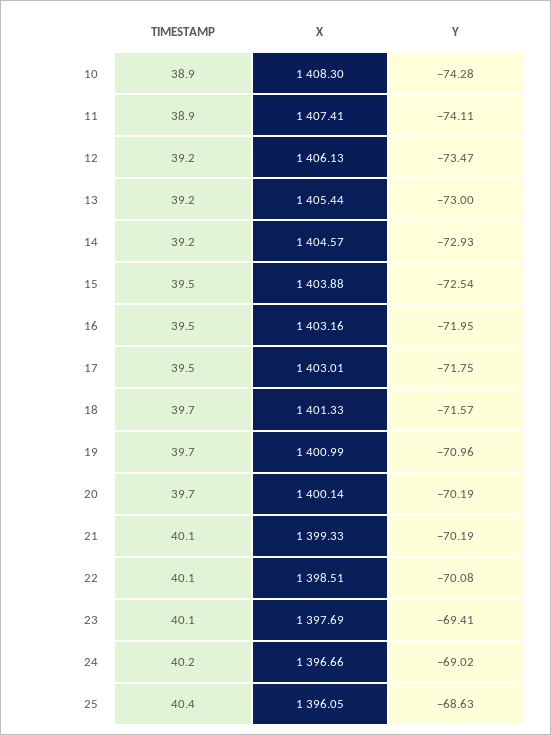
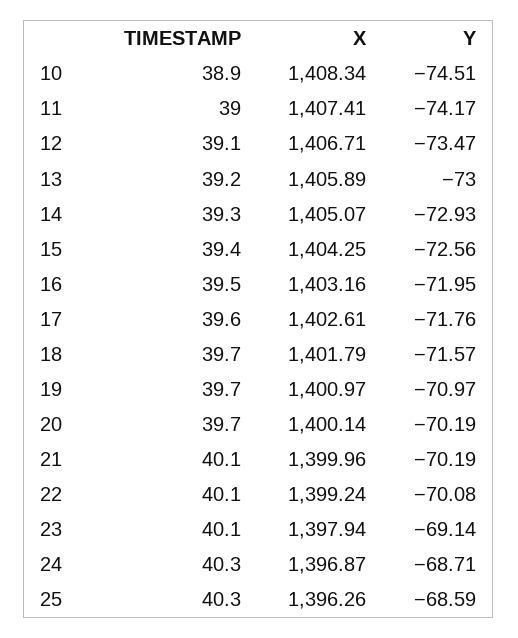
X, 10: 1408.3 -> 1408.34
Y, 10: -74.28 -> -74.51
TIMESTAMP, 11: 38.9 -> 39
Y, 11: -74.11 -> -74.17
TIMESTAMP, 12: 39.2 -> 39.1
X, 12: 1406.13 -> 1406.71
X, 13: 1405.44 -> 1405.89
TIMESTAMP, 14: 39.2 -> 39.3
X, 14: 1404.57 -> 1405.07
TIMESTAMP, 15: 39.5 -> 39.4
X, 15: 1403.88 -> 1404.25
Y, 15: -72.54 -> -72.56
TIMESTAMP, 17: 39.5 -> 39.6
X, 17: 1403.01 -> 1402.61
Y, 17: -71.75 -> -71.76
X, 18: 1401.33 -> 1401.79
X, 19: 1400.99 -> 1400.97
Y, 19: -70.96 -> -70.97
X, 21: 1399.33 -> 1399.96
X, 22: 1398.51 -> 1399.24
X, 23: 1397.69 -> 1397.94
Y, 23: -69.41 -> -69.14
TIMESTAMP, 24: 40.2 -> 40.3
X, 24: 1396.66 -> 1396.87
Y, 24: -69.02 -> -68.71
TIMESTAMP, 25: 40.4 -> 40.3
X, 25: 1396.05 -> 1396.26
Y, 25: -68.63 -> -68.59

